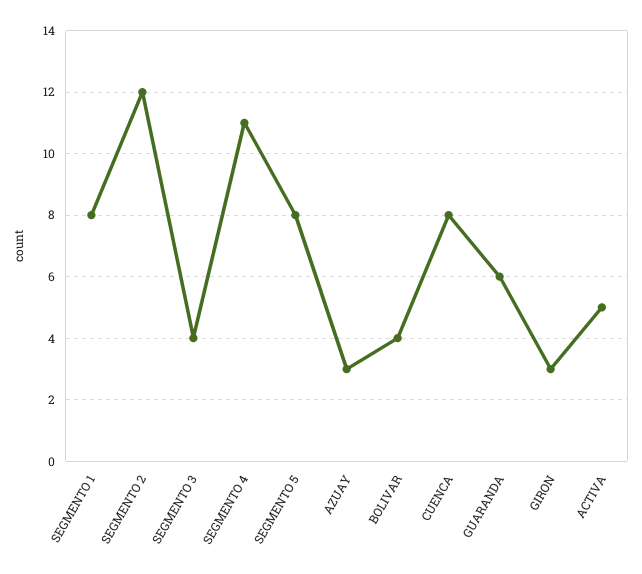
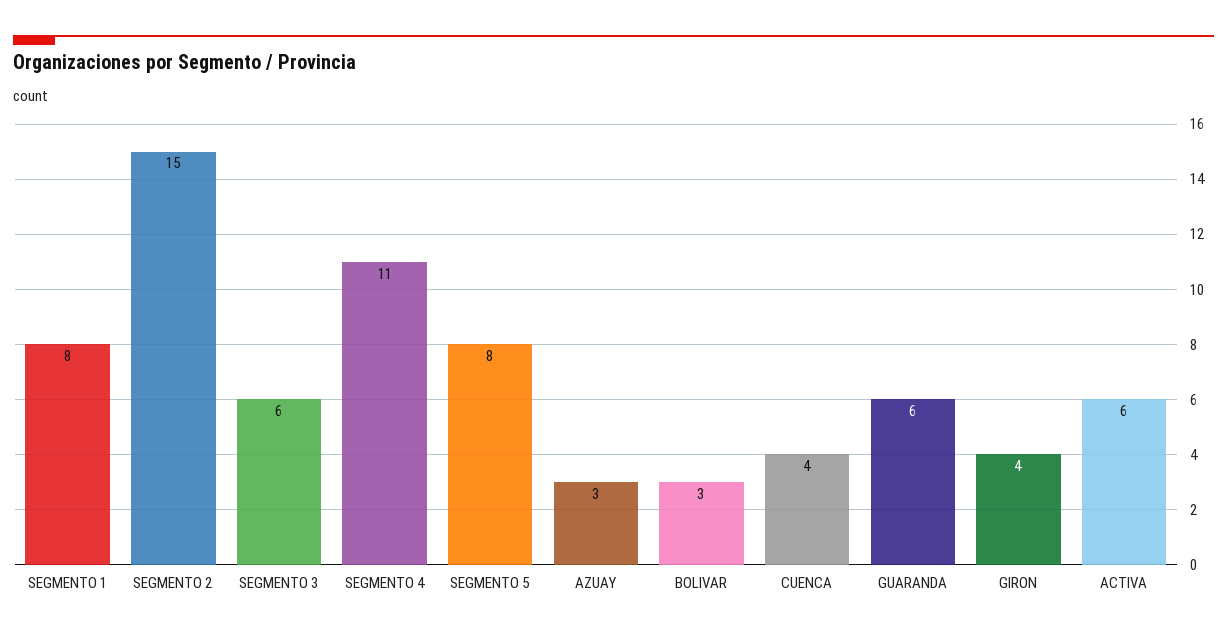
SEGMENTO 2: 12 -> 15
SEGMENTO 3: 4 -> 6
BOLIVAR: 4 -> 3
CUENCA: 8 -> 4
GIRON: 3 -> 4
ACTIVA: 5 -> 6

